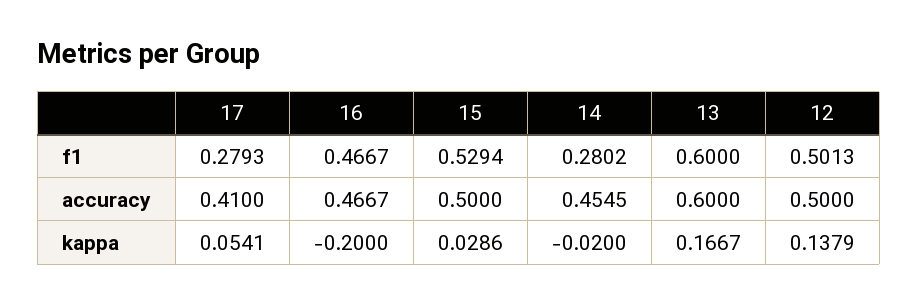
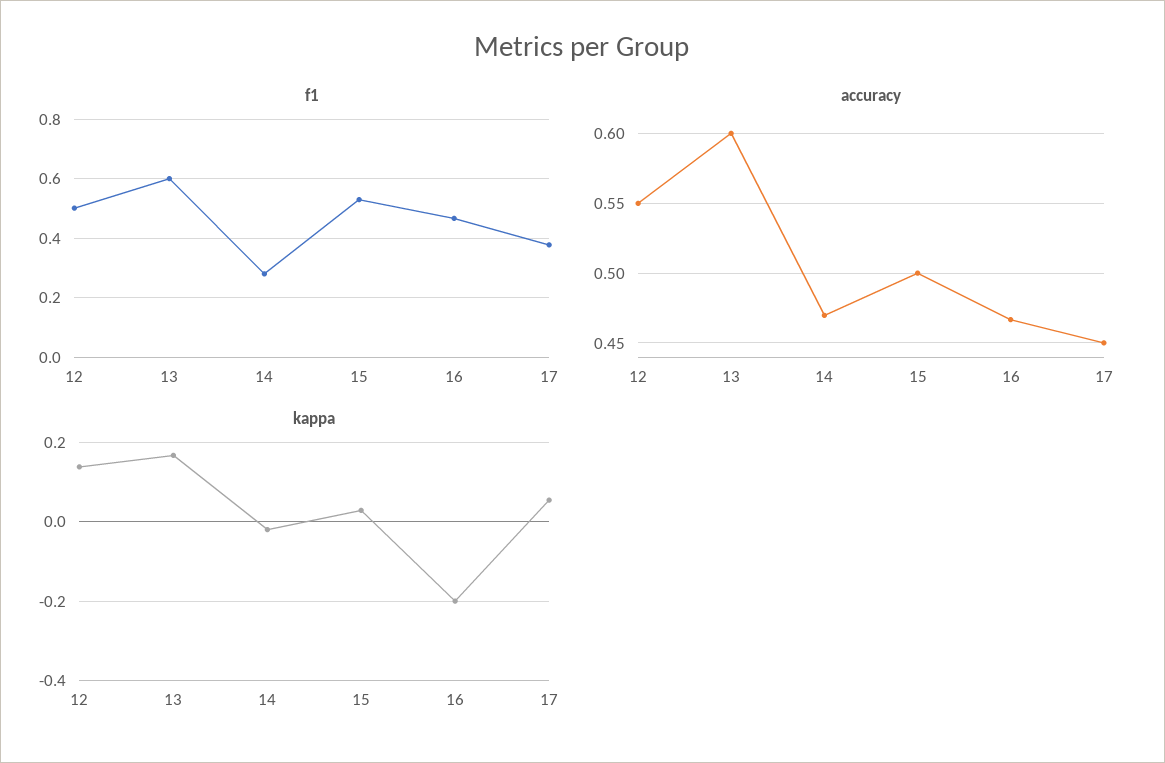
f1, 17: 0.2793 -> 0.375
accuracy, 17: 0.41 -> 0.45
accuracy, 14: 0.4545 -> 0.47
accuracy, 12: 0.5 -> 0.55

